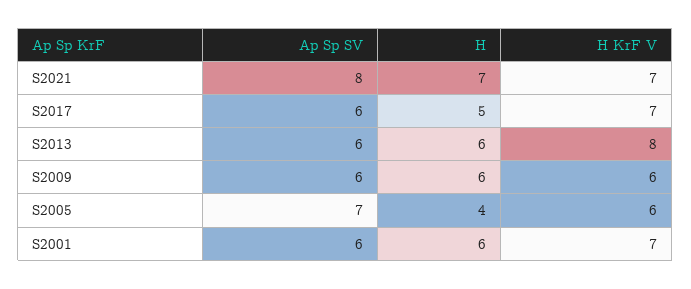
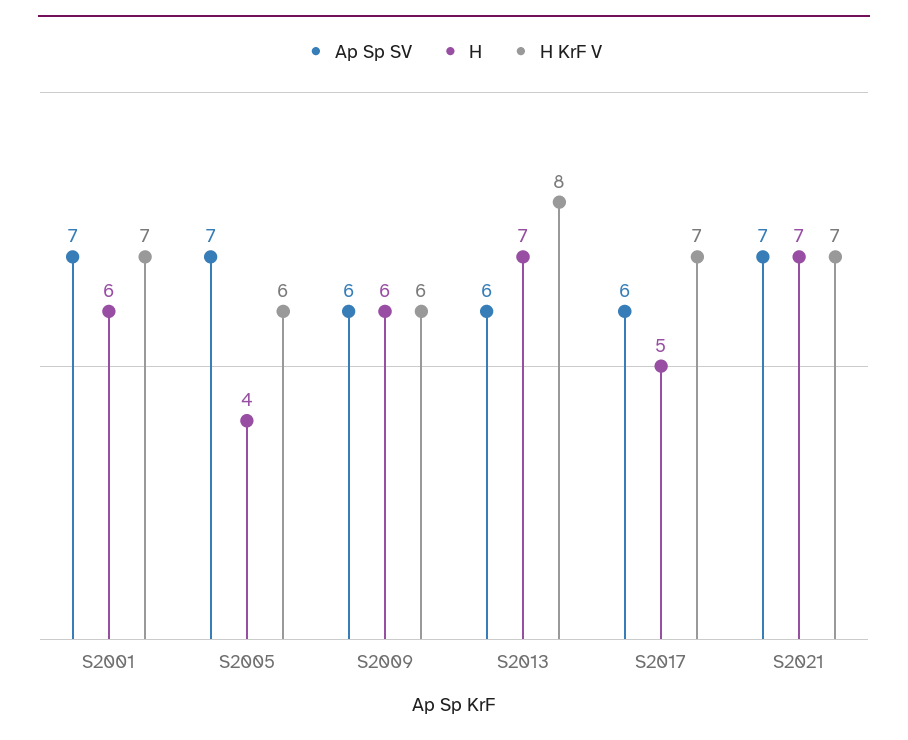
Ap Sp SV, S2021: 8 -> 7
H, S2013: 6 -> 7
Ap Sp SV, S2001: 6 -> 7

